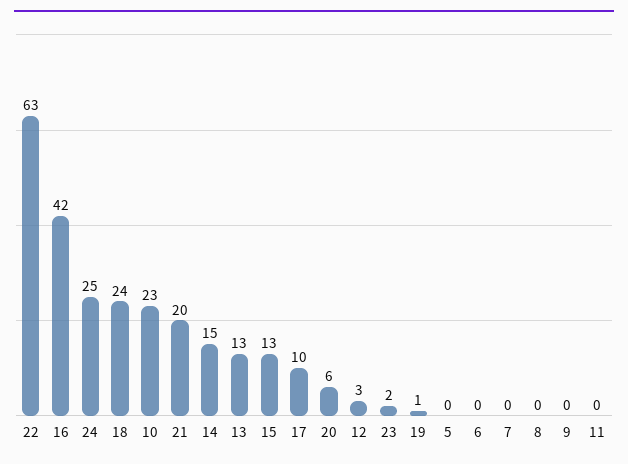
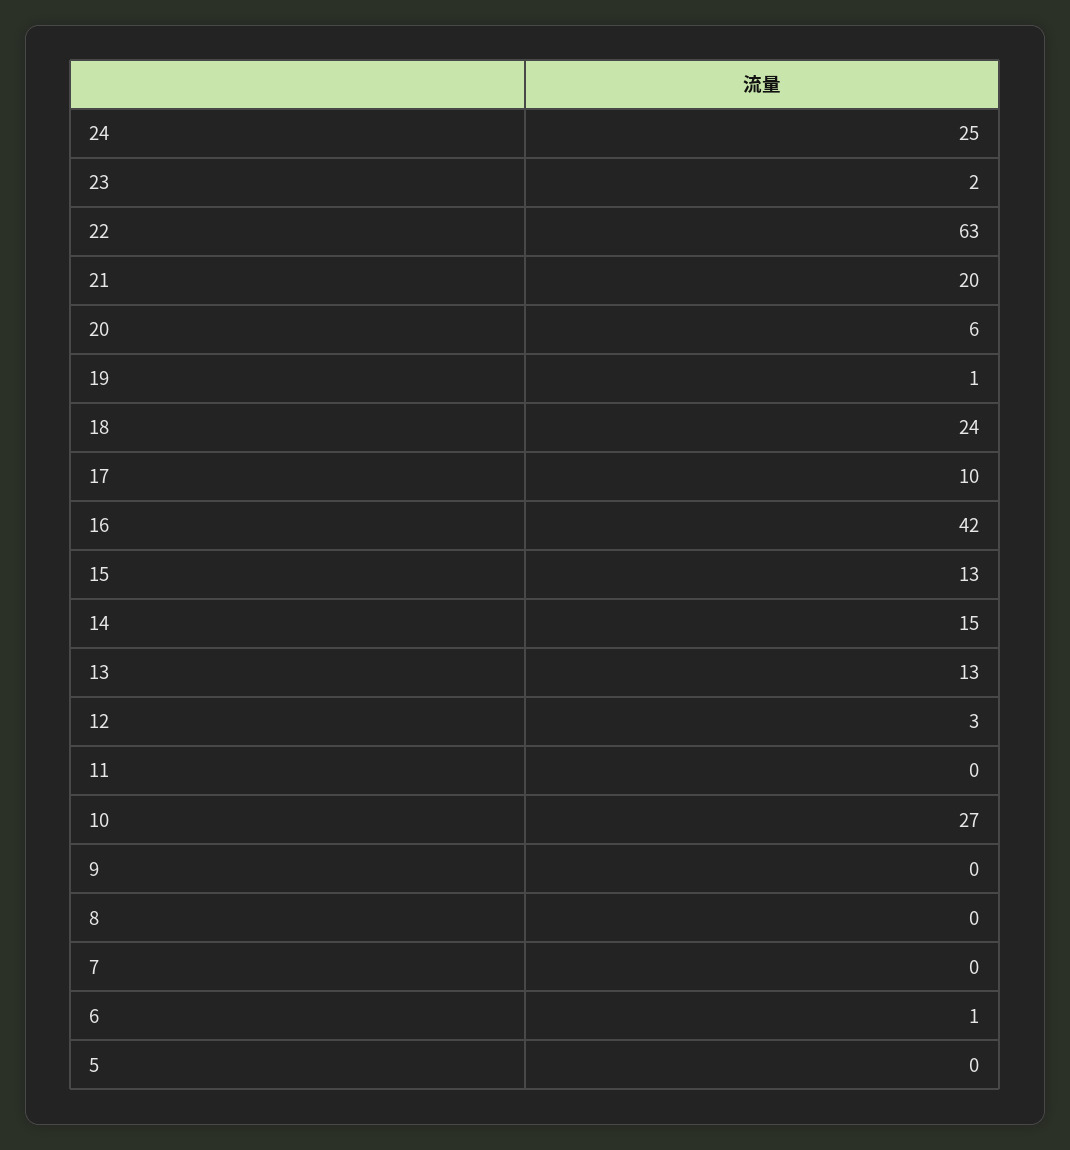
10: 23 -> 27
6: 0 -> 1

